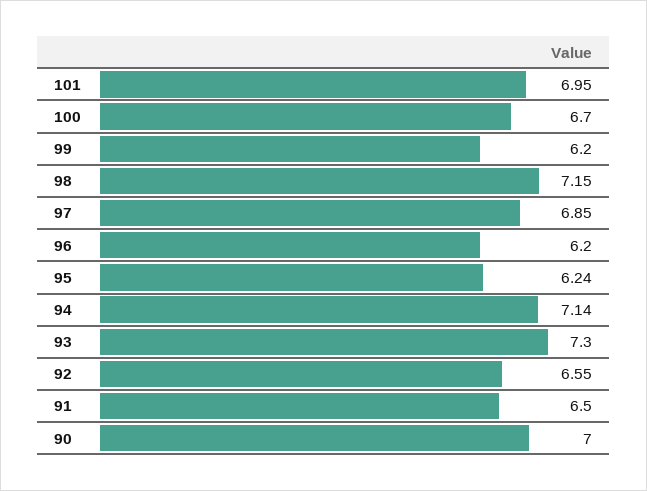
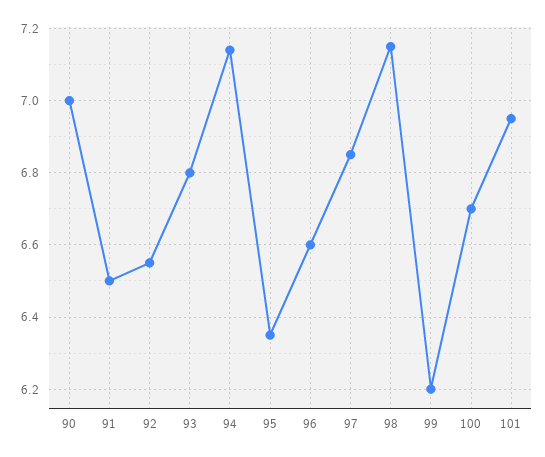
96: 6.2 -> 6.6
95: 6.24 -> 6.35
93: 7.3 -> 6.8

